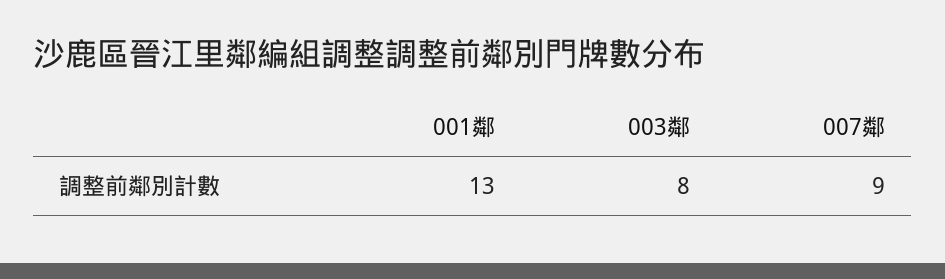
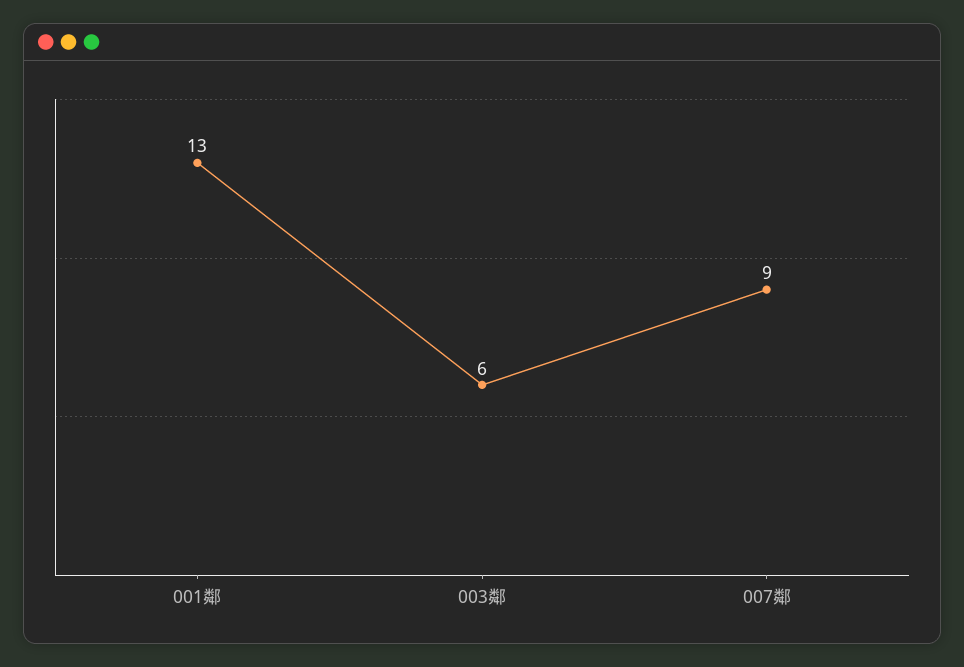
003鄰: 8 -> 6

